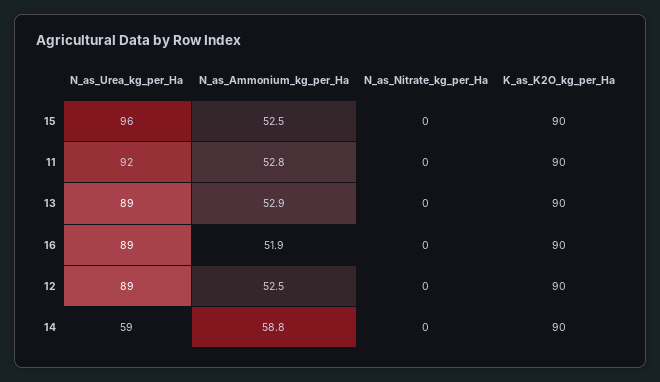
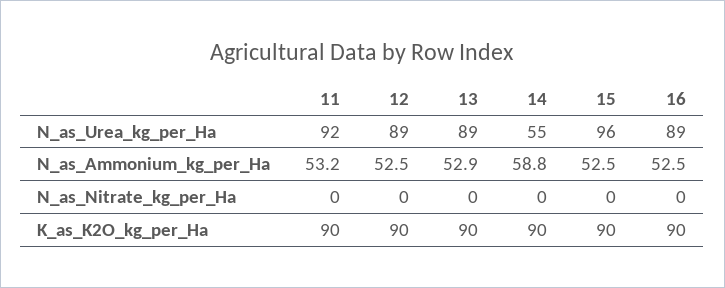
N_as_Ammonium_kg_per_Ha, 11: 52.8 -> 53.2
N_as_Ammonium_kg_per_Ha, 16: 51.9 -> 52.5
N_as_Urea_kg_per_Ha, 14: 59 -> 55

